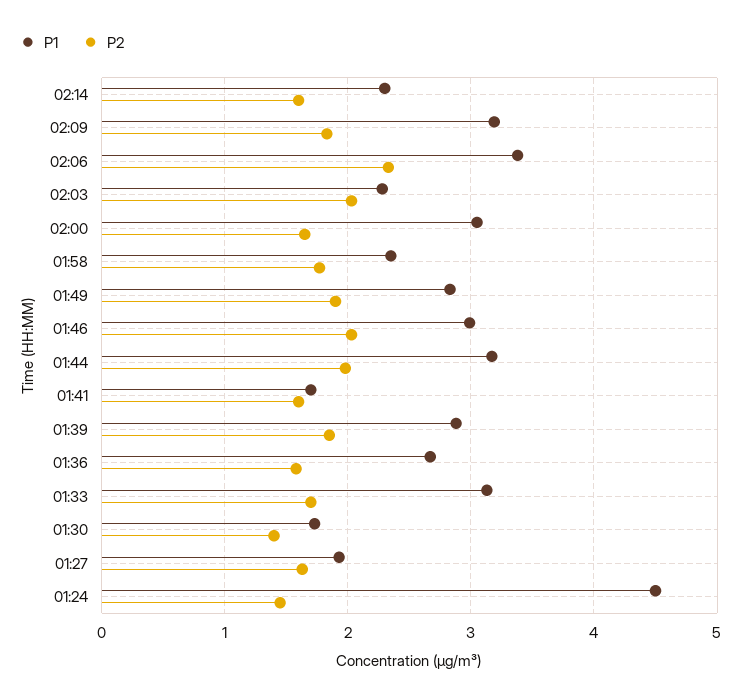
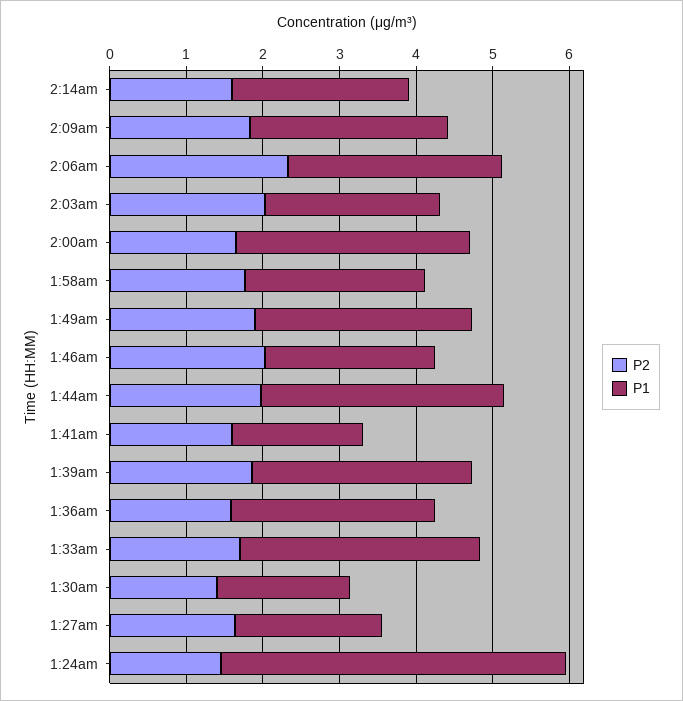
P1, 02:09: 3.2 -> 2.6
P1, 02:06: 3.4 -> 2.8
P1, 01:46: 3 -> 2.2

